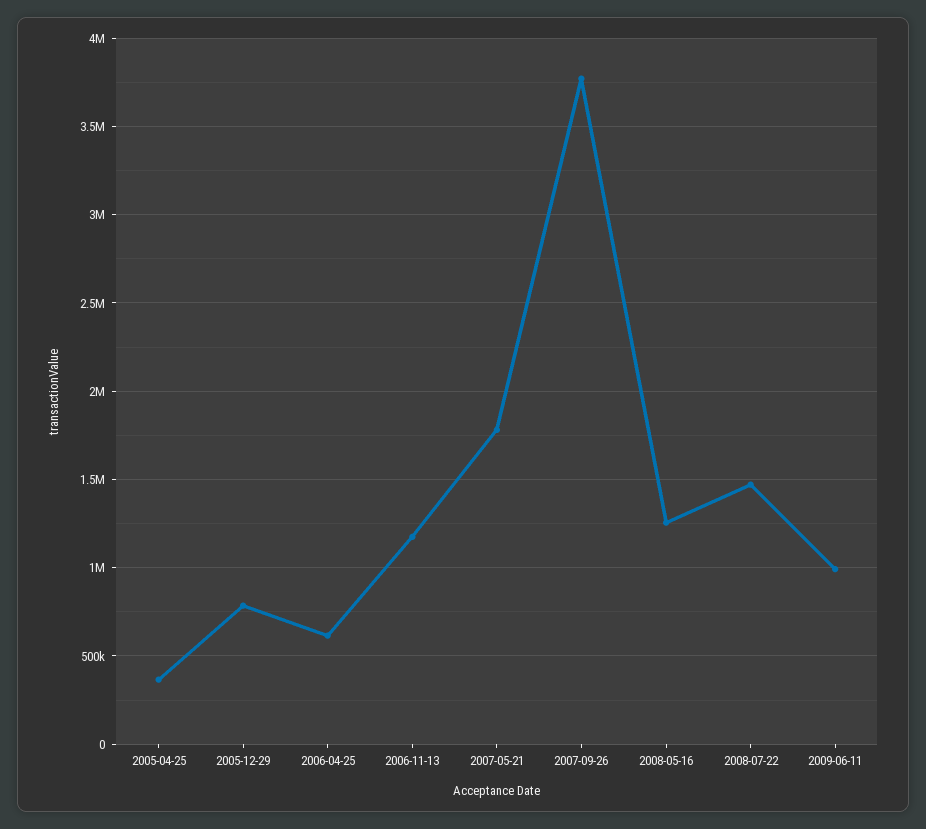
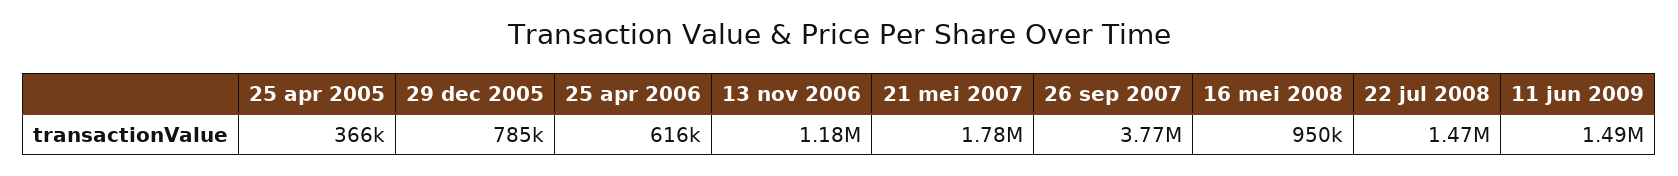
2008-05-16: 1250000 -> 950000
2009-06-11: 1000000 -> 1490000

